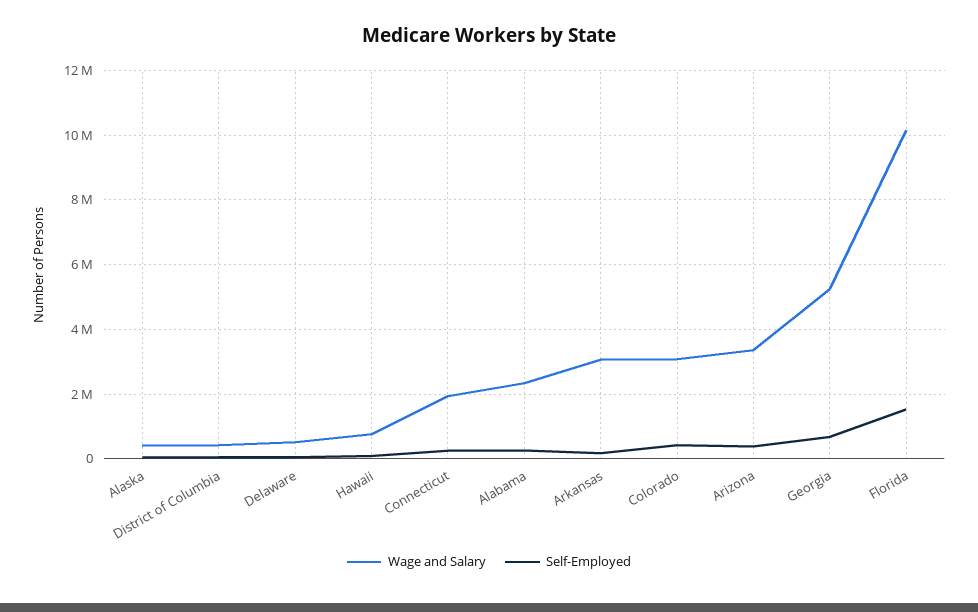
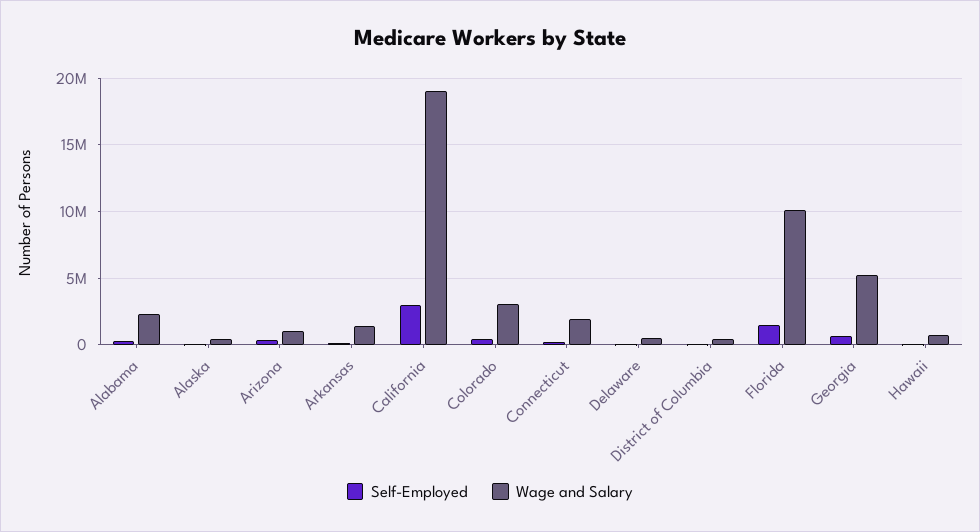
Wage and Salary, Arkansas: 3000000 -> 1500000
Wage and Salary, Arizona: 3400000 -> 1000000
Self-Employed, California: none -> 3000000
Wage and Salary, California: none -> 19000000

